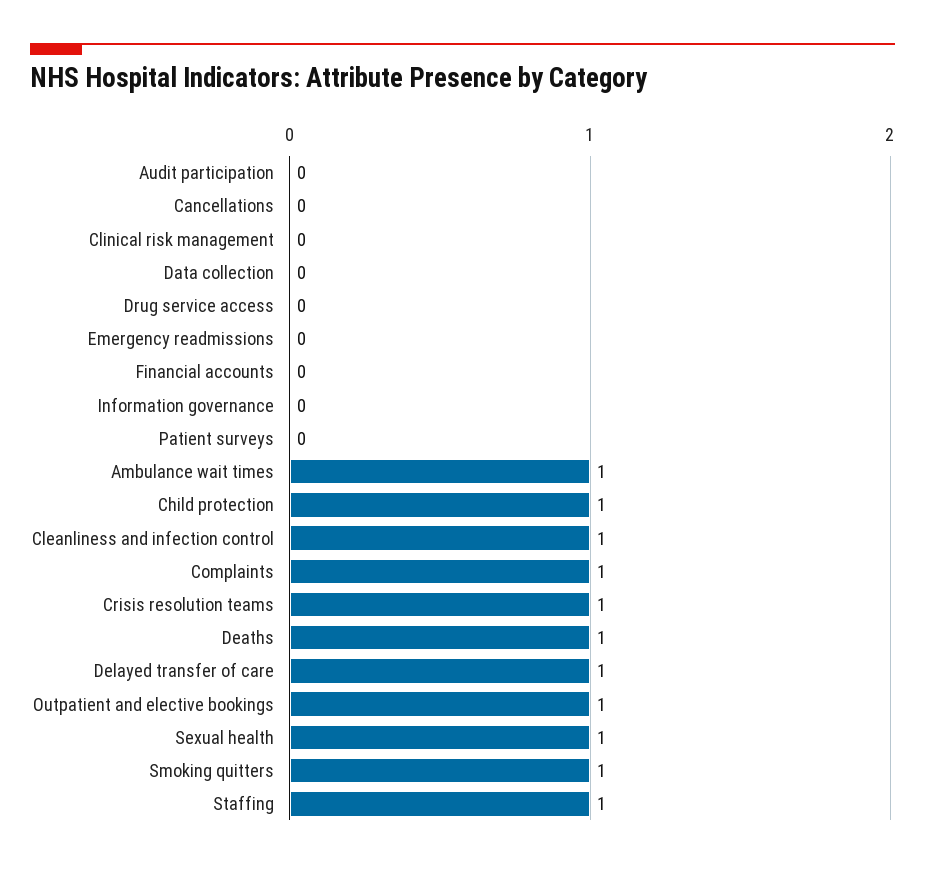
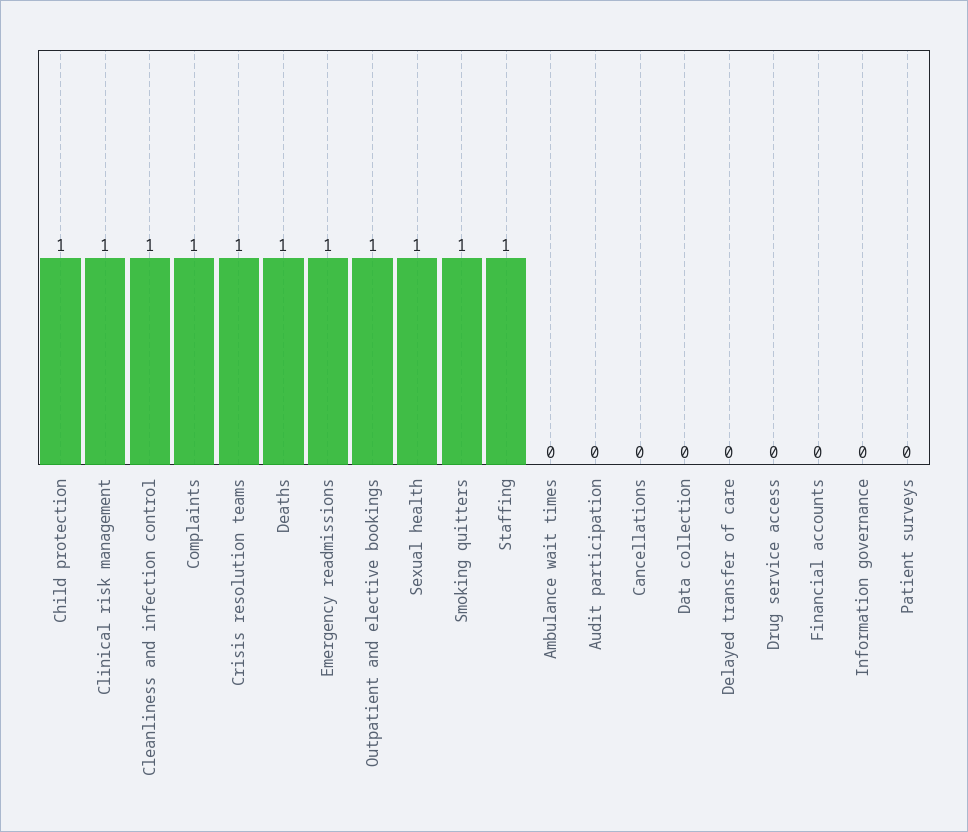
Clinical risk management: 0 -> 1
Emergency readmissions: 0 -> 1
Ambulance wait times: 1 -> 0
Delayed transfer of care: 1 -> 0

